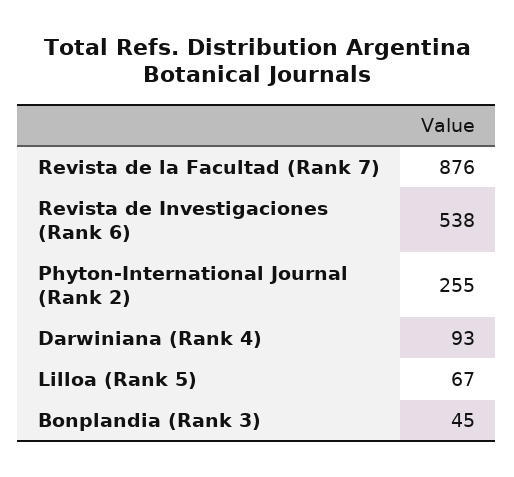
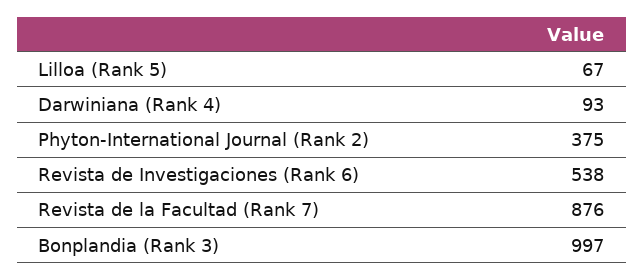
Phyton-International Journal (Rank 2): 255 -> 375
Bonplandia (Rank 3): 45 -> 997

